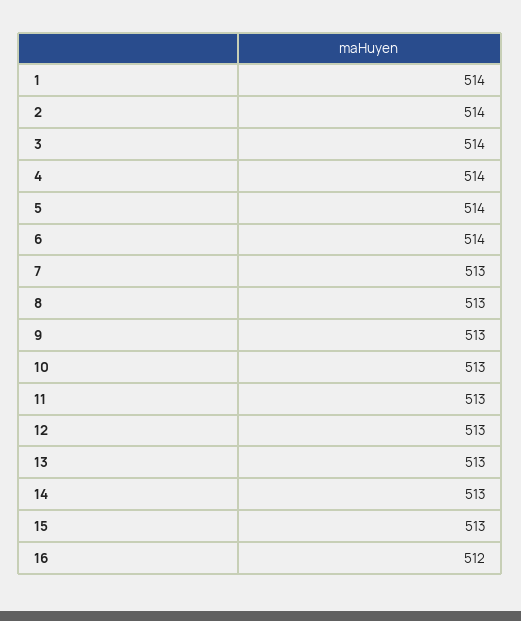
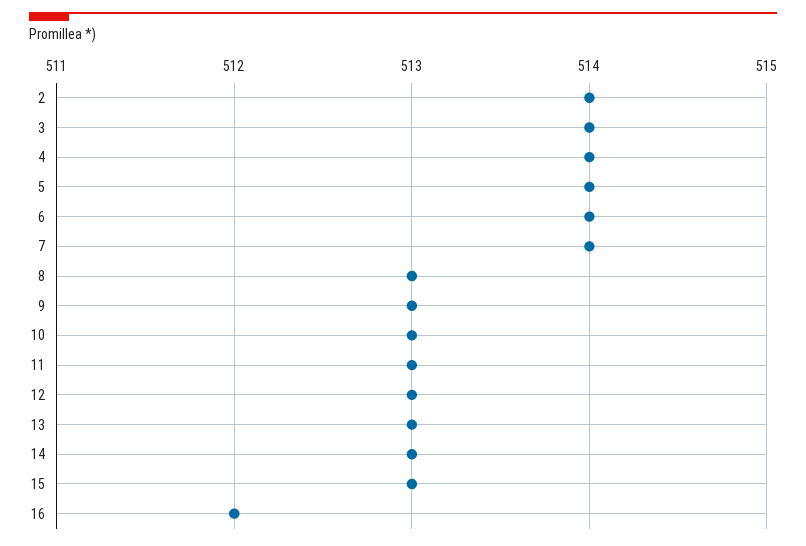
1: 514 -> none
7: 513 -> 514

